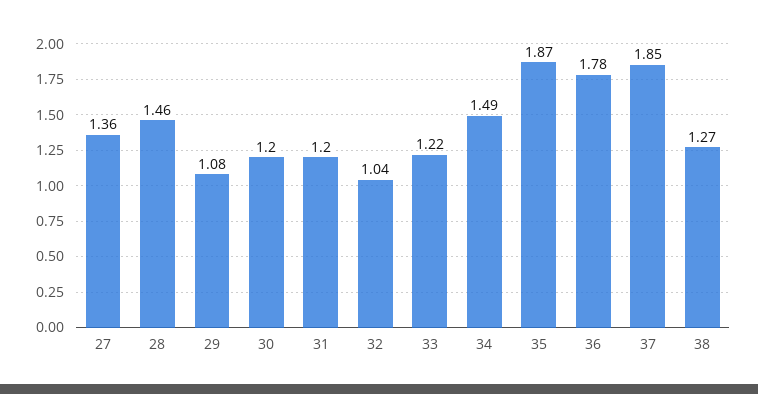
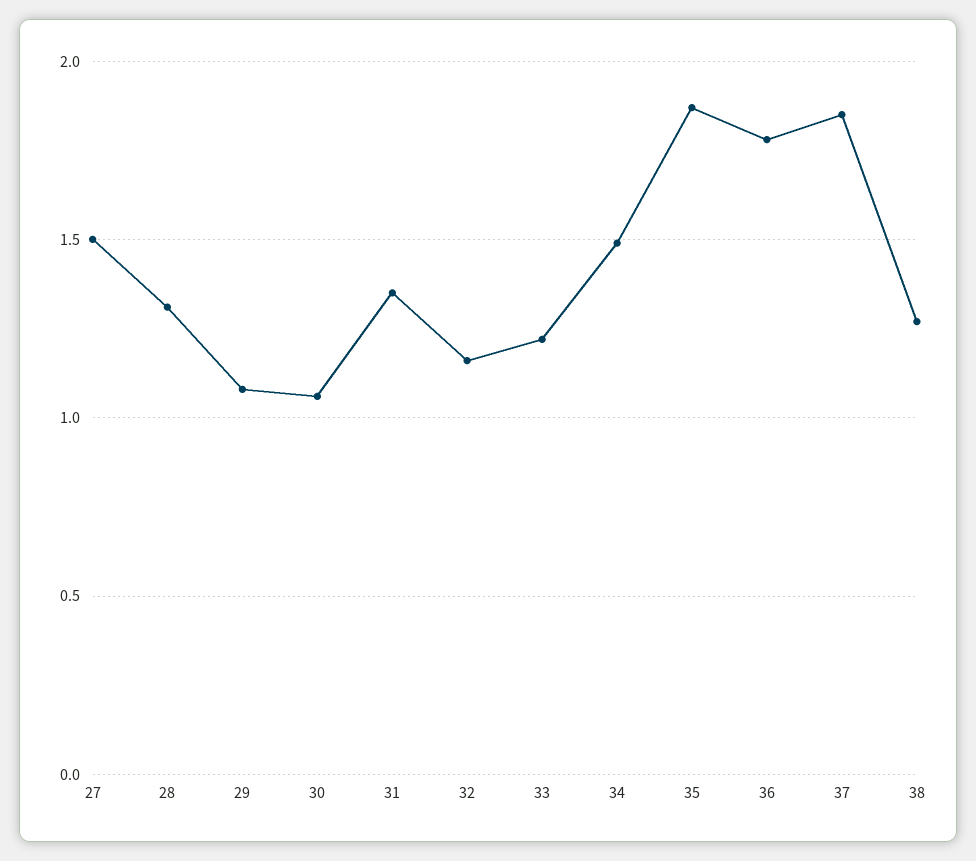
27: 1.36 -> 1.5
28: 1.46 -> 1.3
30: 1.2 -> 1.05
31: 1.2 -> 1.35
32: 1.04 -> 1.15

